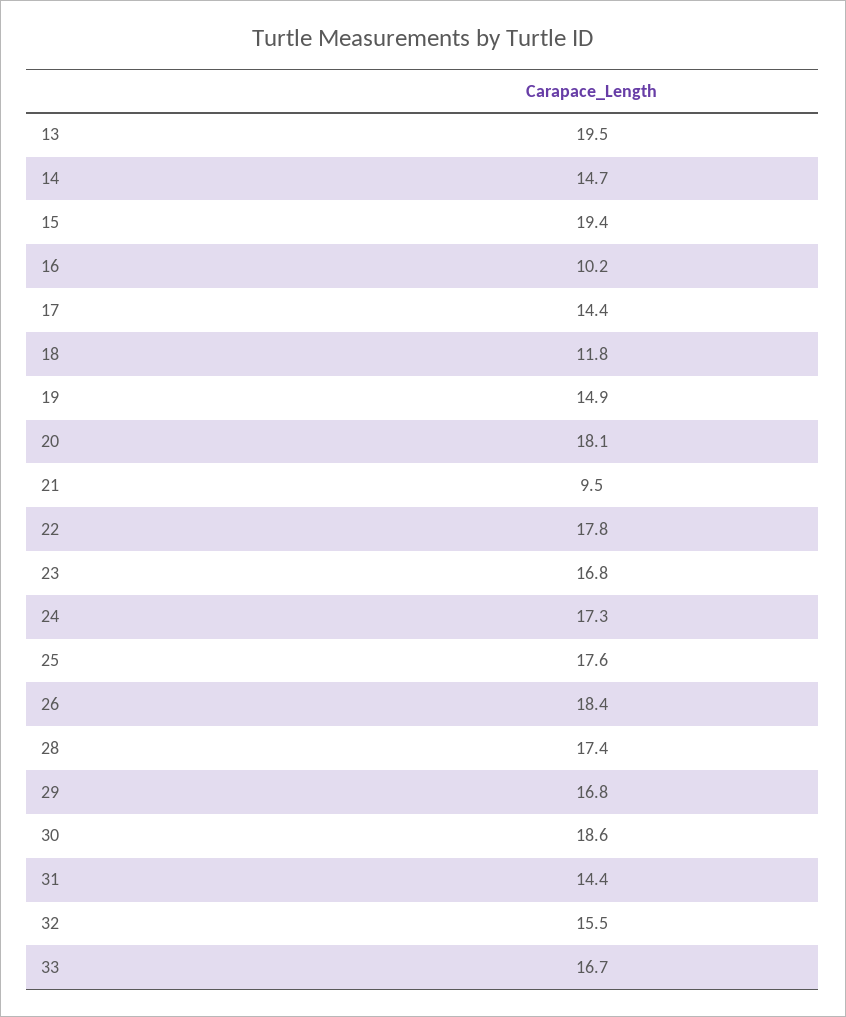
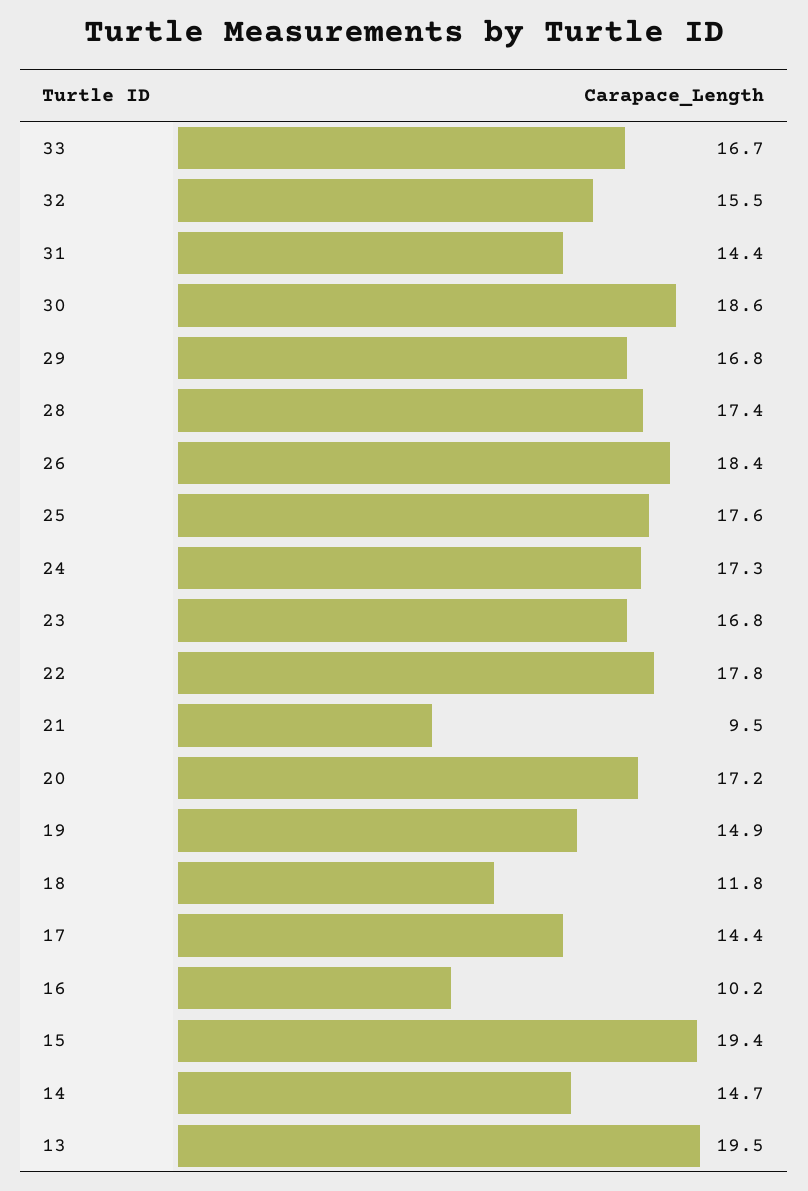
20: 18.1 -> 17.2

